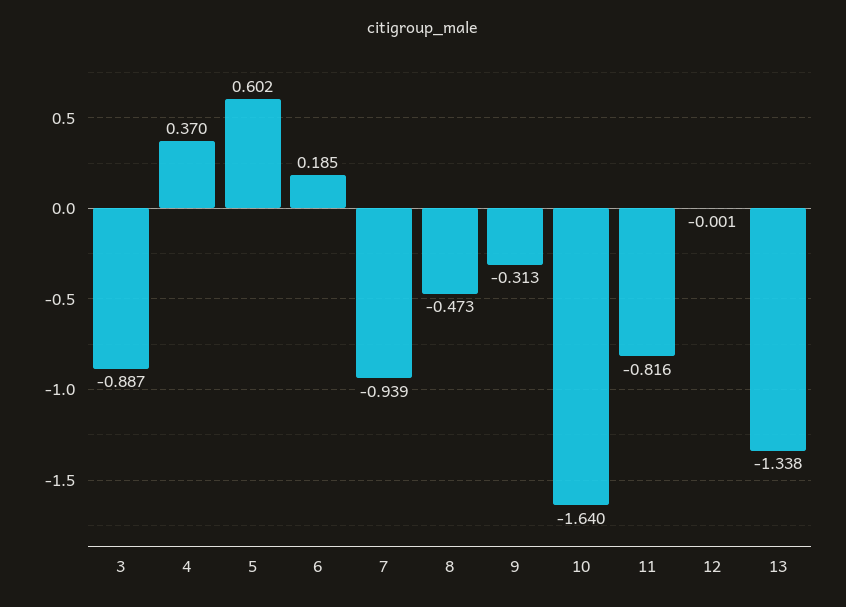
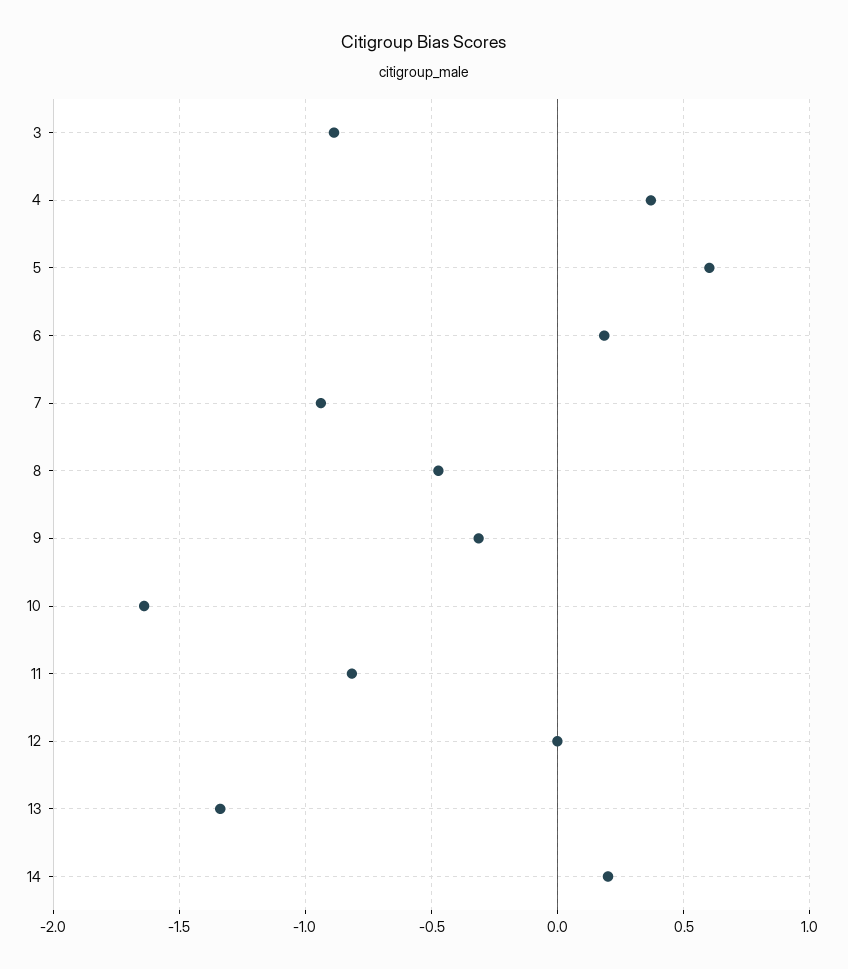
14: none -> 0.2

